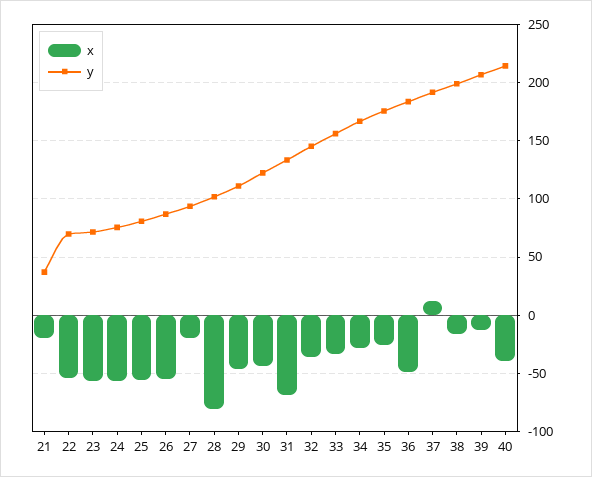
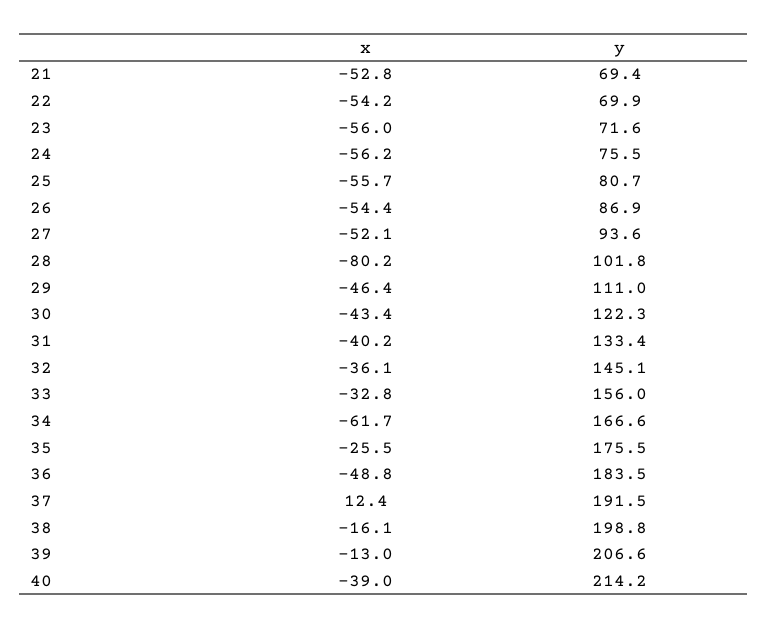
x, 21: -20 -> -52.8
y, 21: 40 -> 69.4
x, 27: -20 -> -52.1
x, 31: -70 -> -40.2
x, 34: -30 -> -61.7

